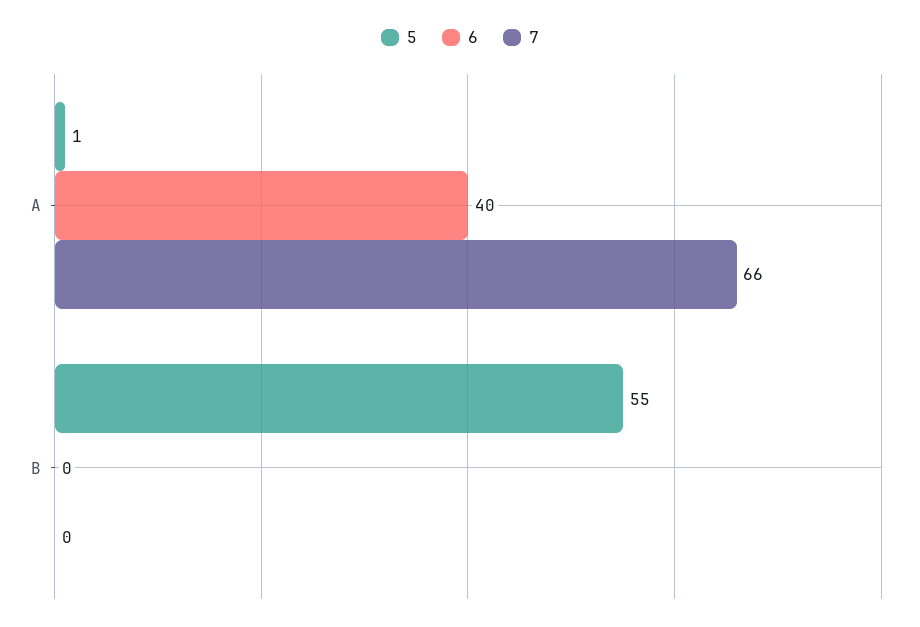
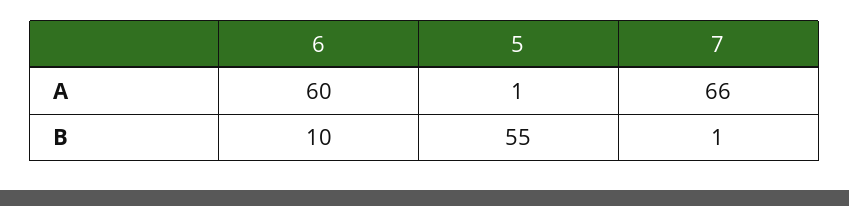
6, A: 40 -> 60
6, B: 0 -> 10
7, B: 0 -> 1

